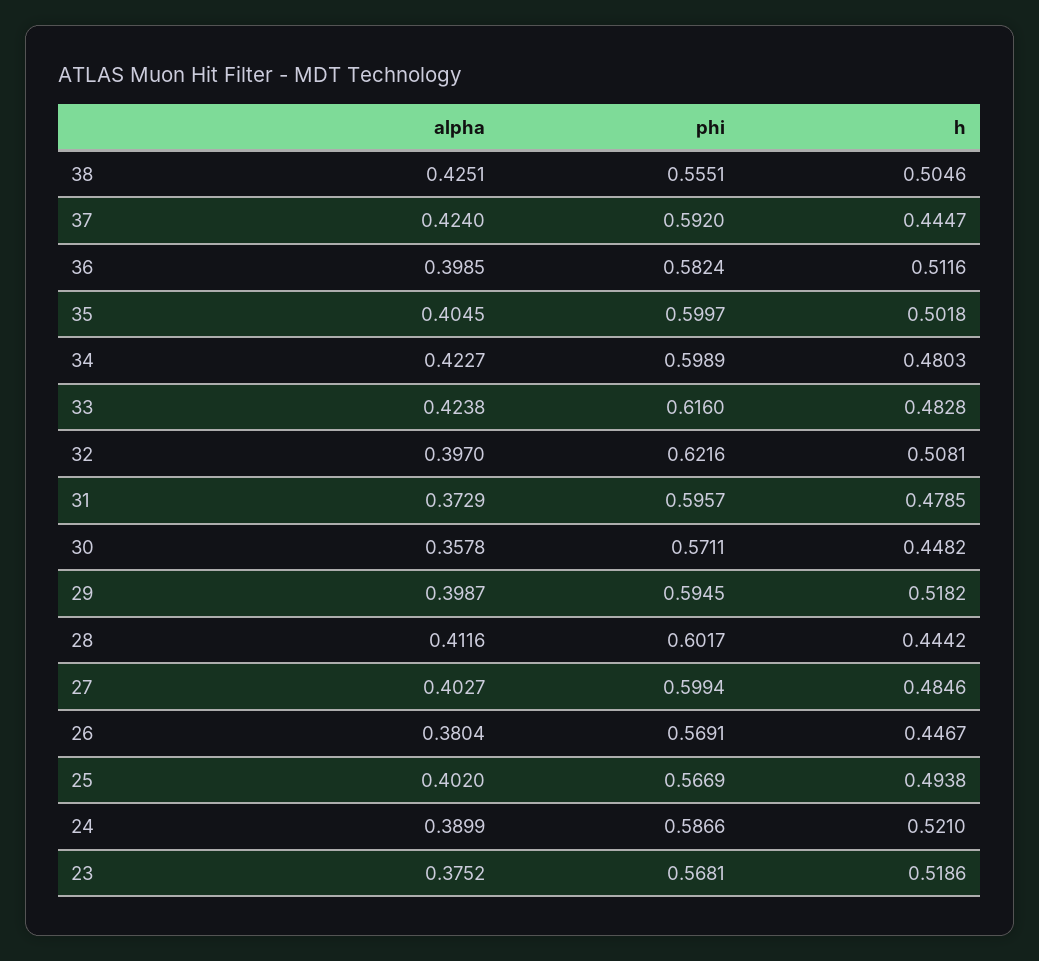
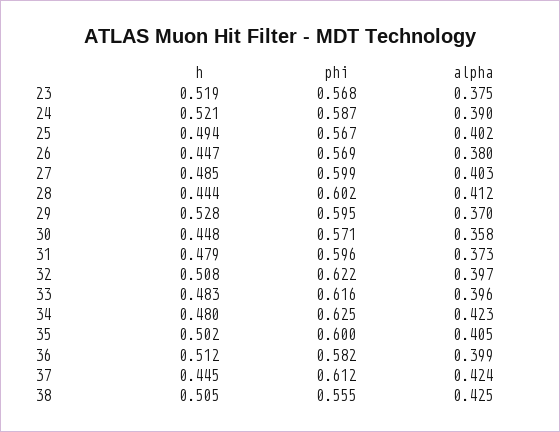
phi, 37: 0.592 -> 0.612
phi, 34: 0.5989 -> 0.625
alpha, 33: 0.4238 -> 0.396
alpha, 29: 0.3987 -> 0.37
h, 29: 0.5182 -> 0.528

